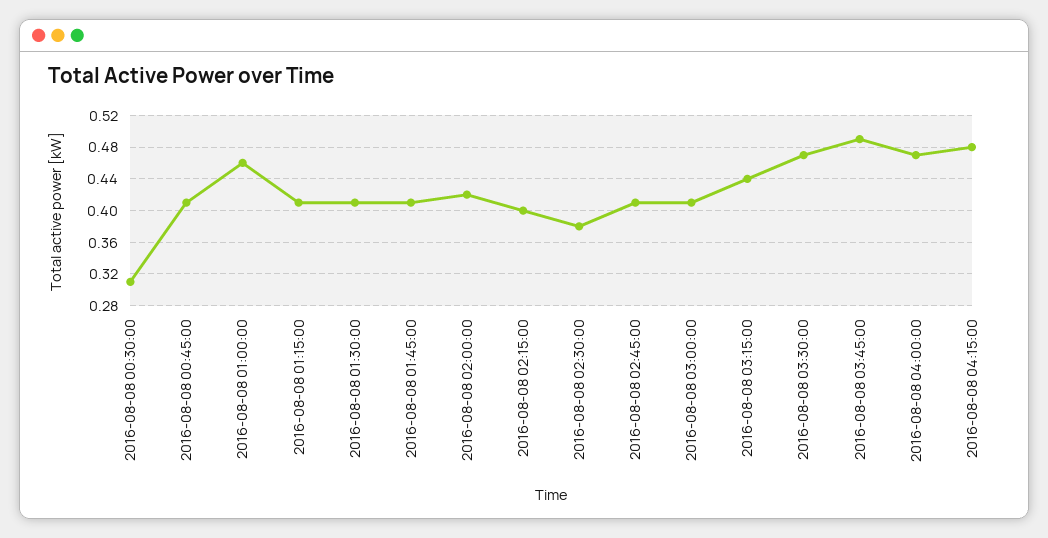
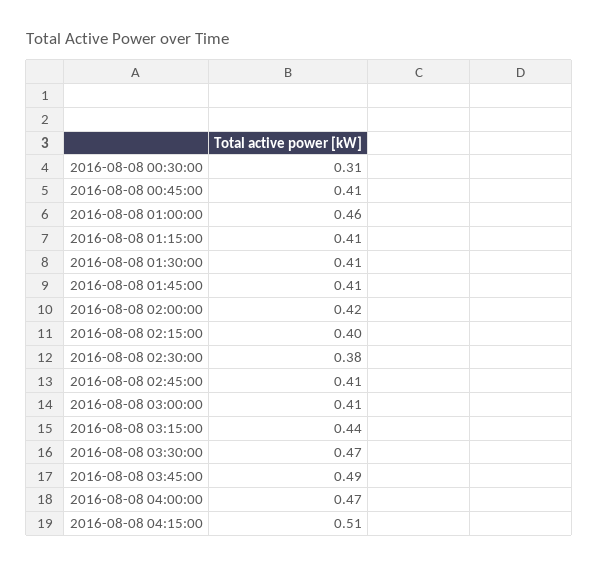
2016-08-08 04:15:00: 0.48 -> 0.51

